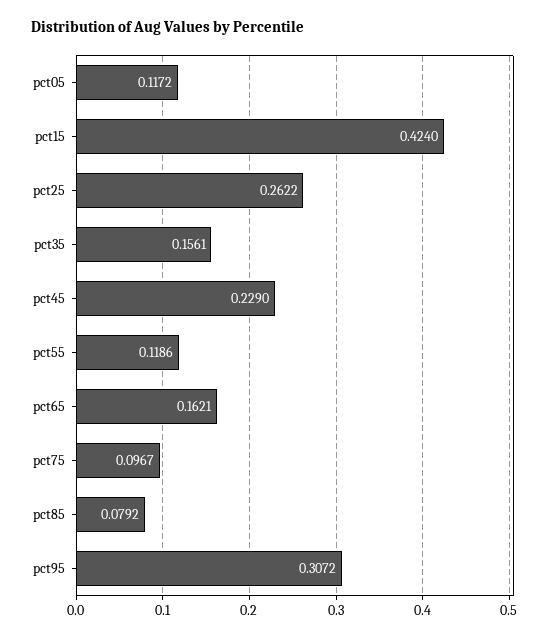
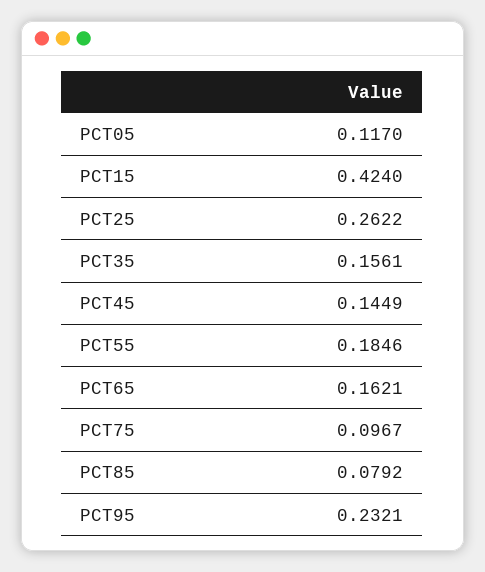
pct05: 0.1172 -> 0.117
pct45: 0.229 -> 0.1449
pct55: 0.1186 -> 0.1846
pct95: 0.3072 -> 0.2321

